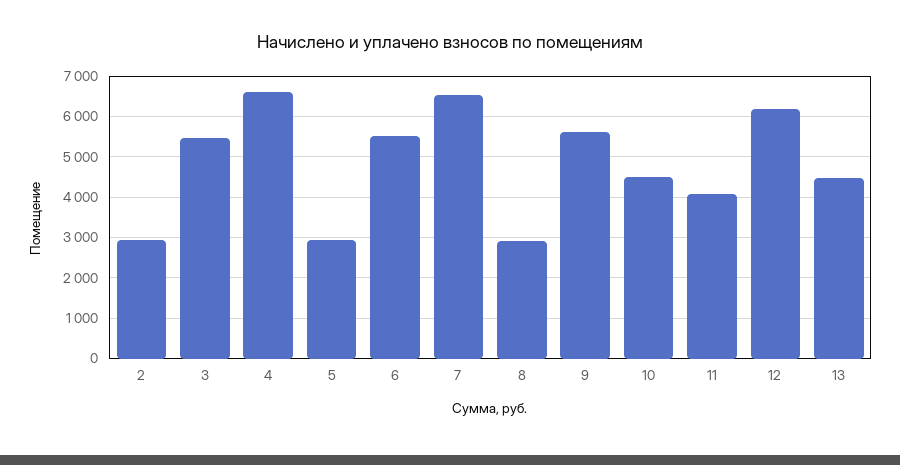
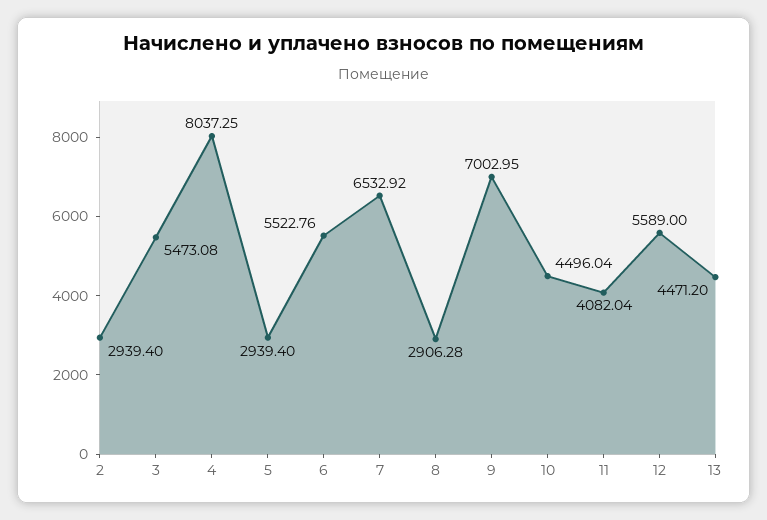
4: 6600 -> 8037.25
9: 5600 -> 7002.95
12: 6200 -> 5589

